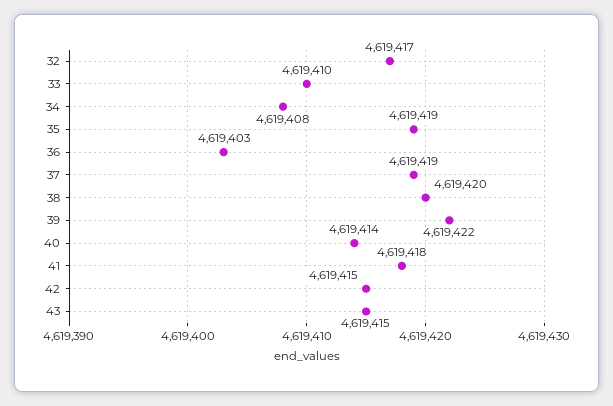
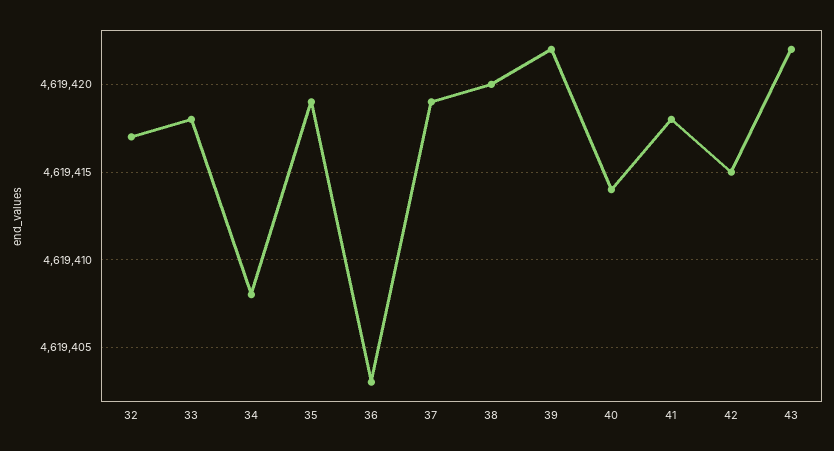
33: 4619410 -> 4619418
43: 4619415 -> 4619422

